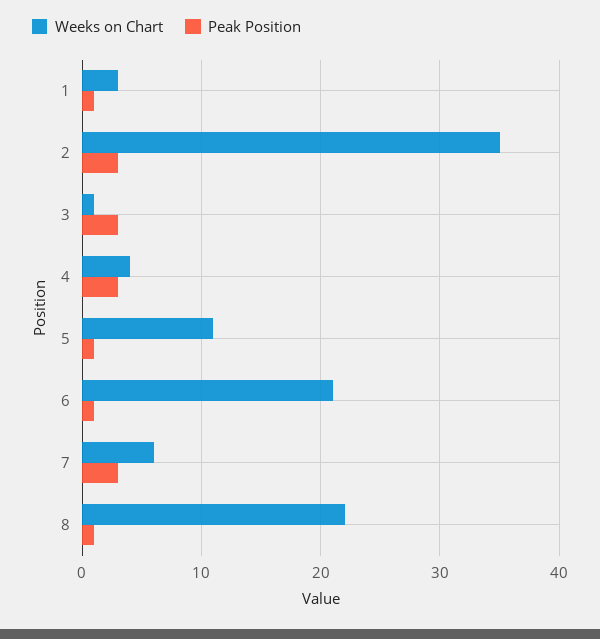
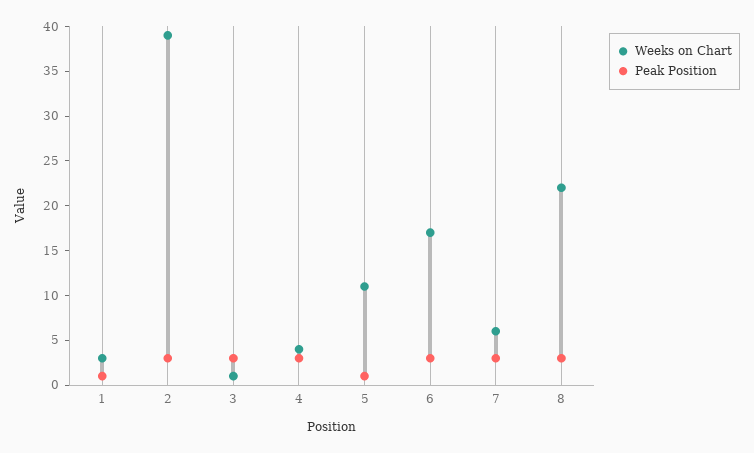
Weeks on Chart, 2: 35 -> 39
Weeks on Chart, 6: 21 -> 17
Peak Position, 6: 1 -> 3
Peak Position, 8: 1 -> 3

